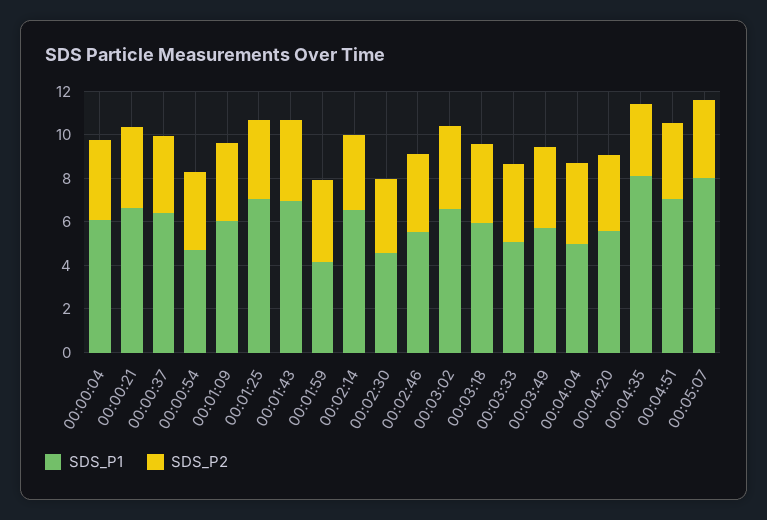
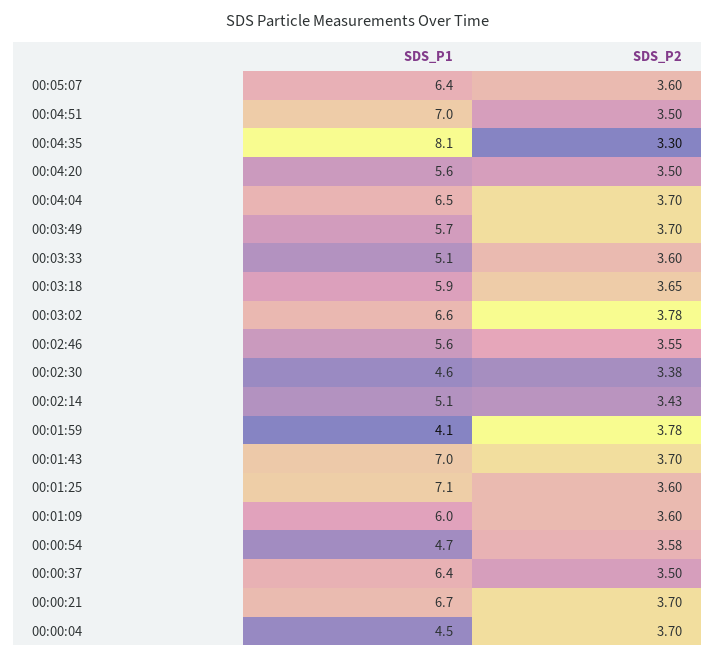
SDS_P1, 00:00:04: 6 -> 4.5
SDS_P1, 00:02:14: 6.5 -> 5.1
SDS_P1, 00:04:04: 5 -> 6.5
SDS_P1, 00:05:07: 8 -> 6.4

